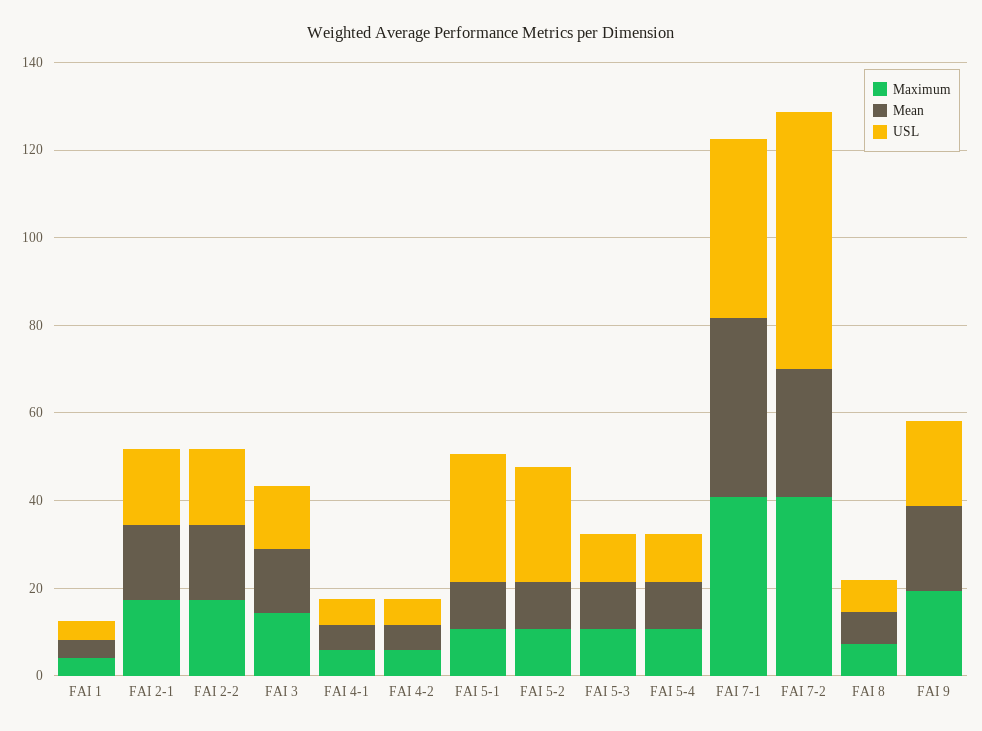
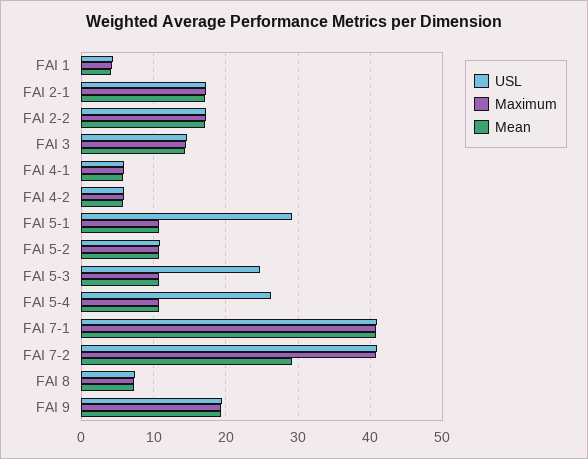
USL, FAI 5-2: 25 -> 11
USL, FAI 5-3: 10 -> 25
USL, FAI 5-4: 10 -> 26
USL, FAI 7-2: 60 -> 41

